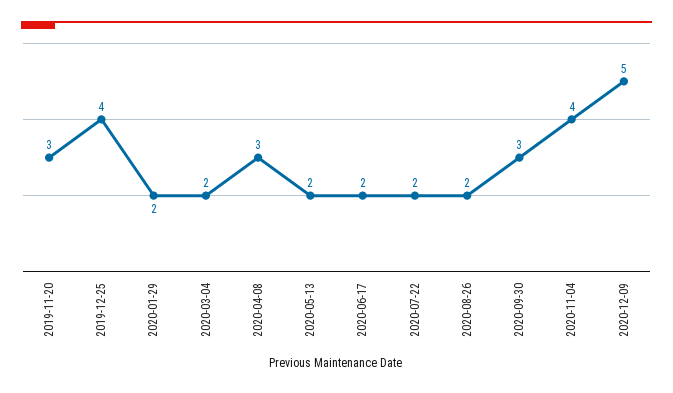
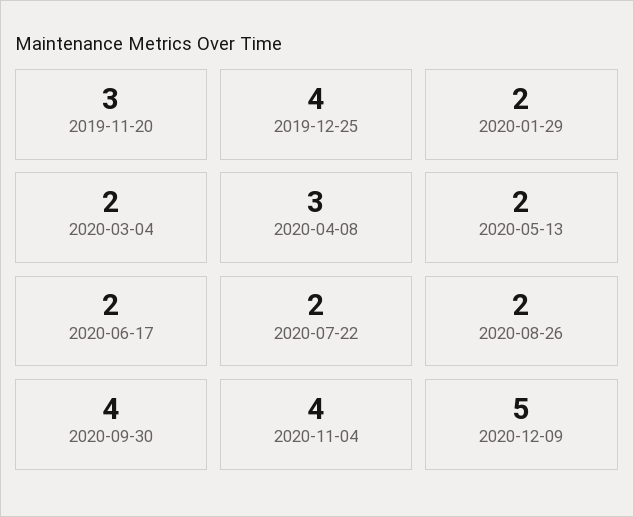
2020-09-30: 3 -> 4

